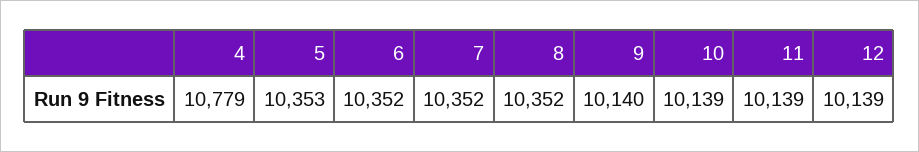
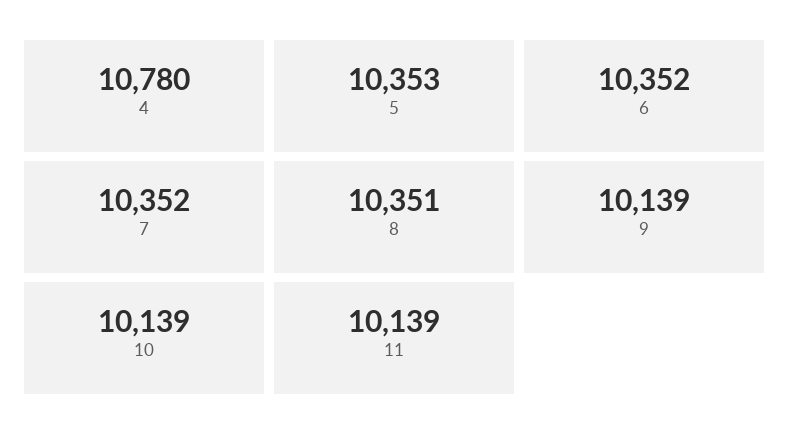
4: 10779 -> 10780
8: 10352 -> 10351
9: 10140 -> 10139
12: 10139 -> none

